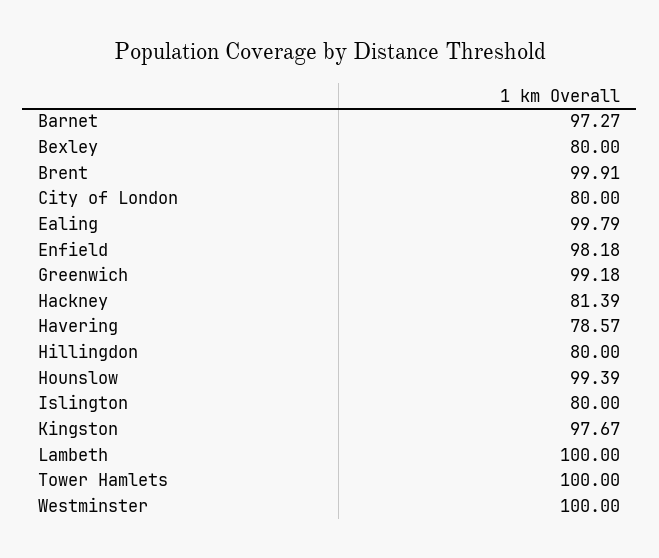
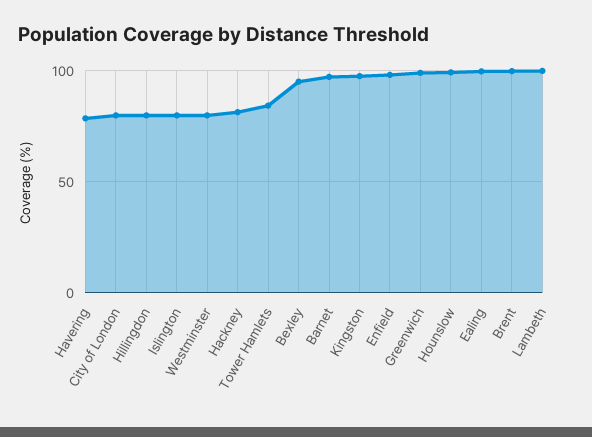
Bexley: 80 -> 95
Tower Hamlets: 100 -> 85
Westminster: 100 -> 80

